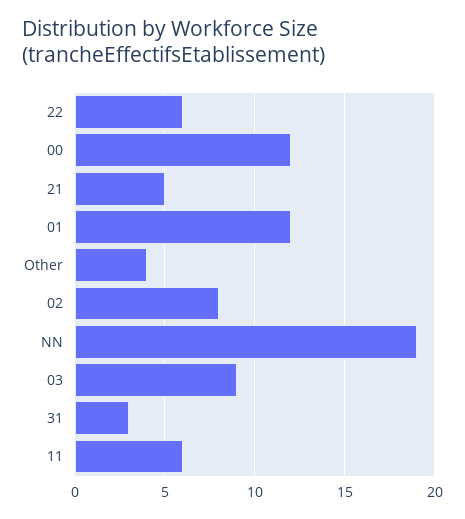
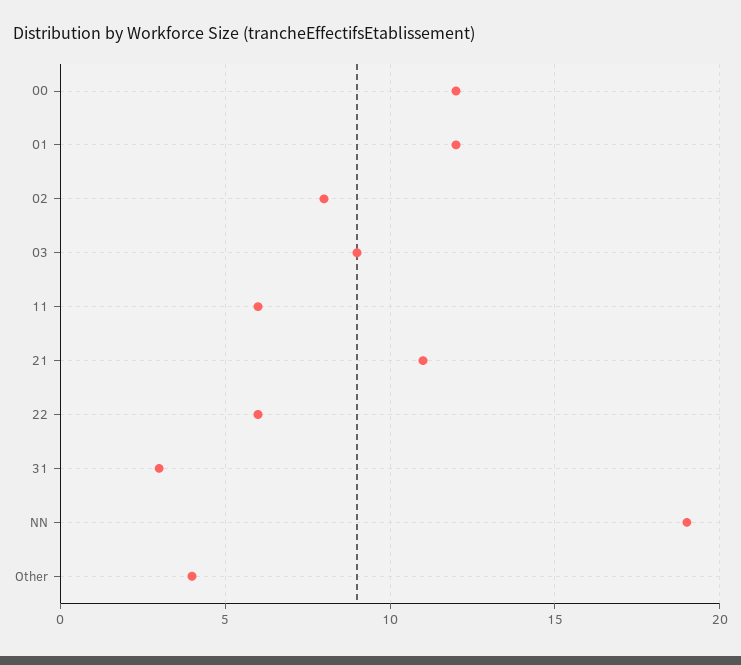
21: 5 -> 11

